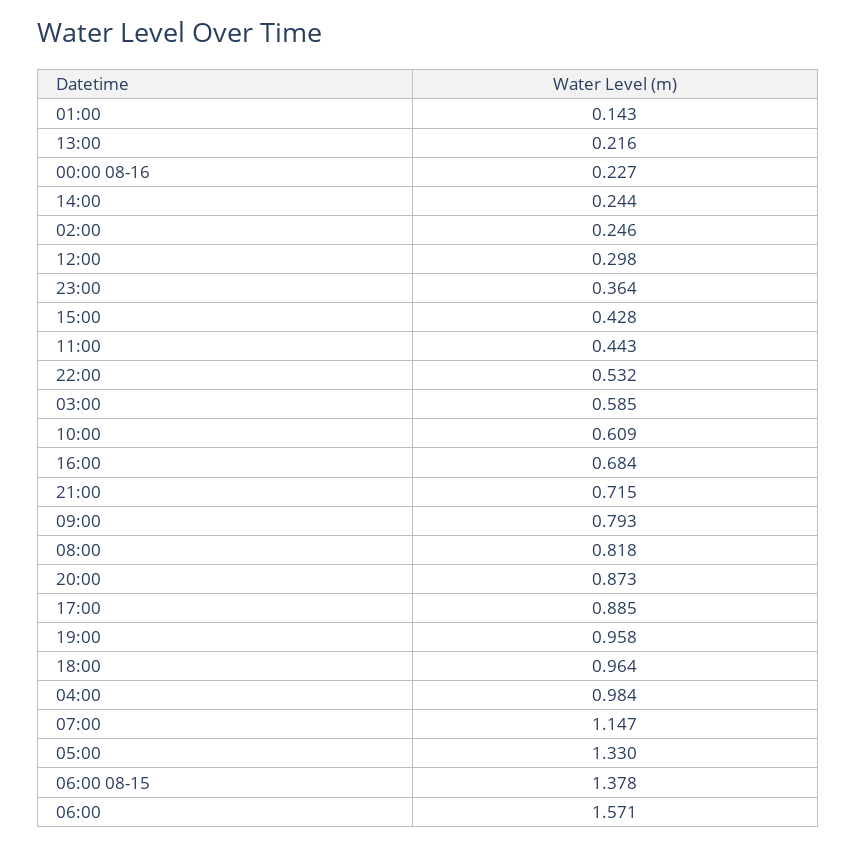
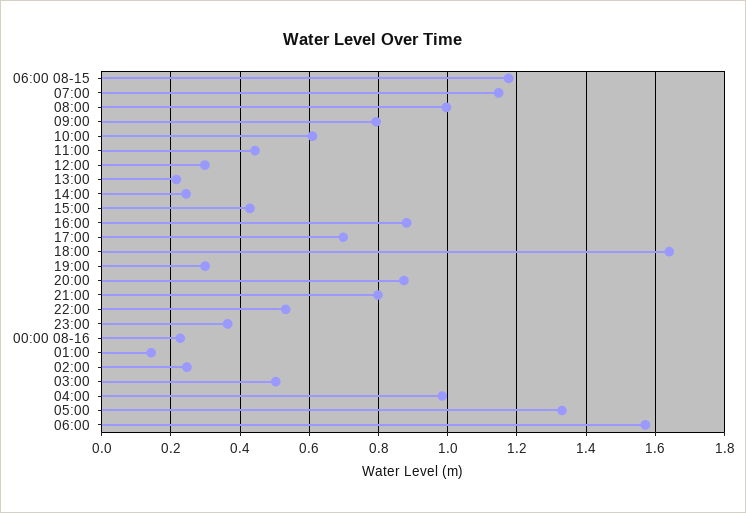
03:00: 0.585 -> 0.5
16:00: 0.684 -> 0.88
21:00: 0.715 -> 0.8
08:00: 0.818 -> 1
17:00: 0.885 -> 0.7
19:00: 0.958 -> 0.3
18:00: 0.964 -> 1.64
06:00 08-15: 1.378 -> 1.18

